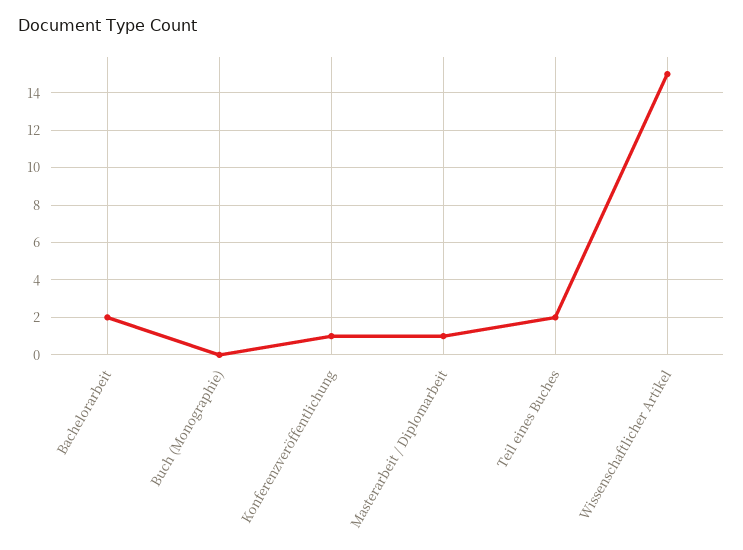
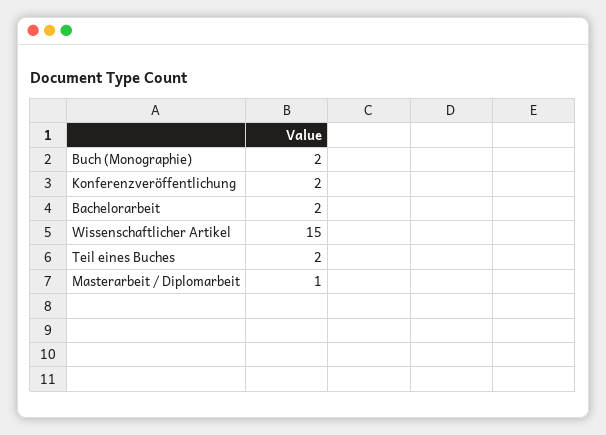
Buch (Monographie): 0 -> 2
Konferenzveröffentlichung: 1 -> 2

